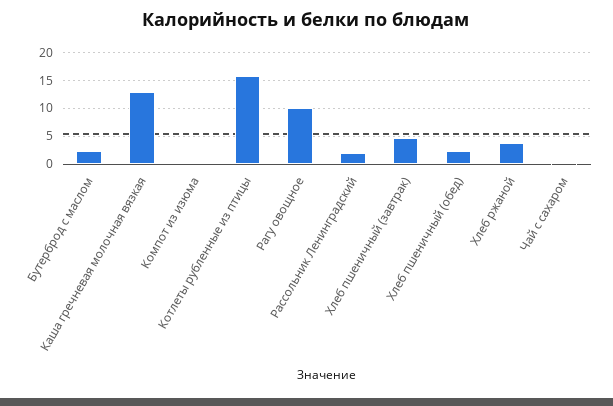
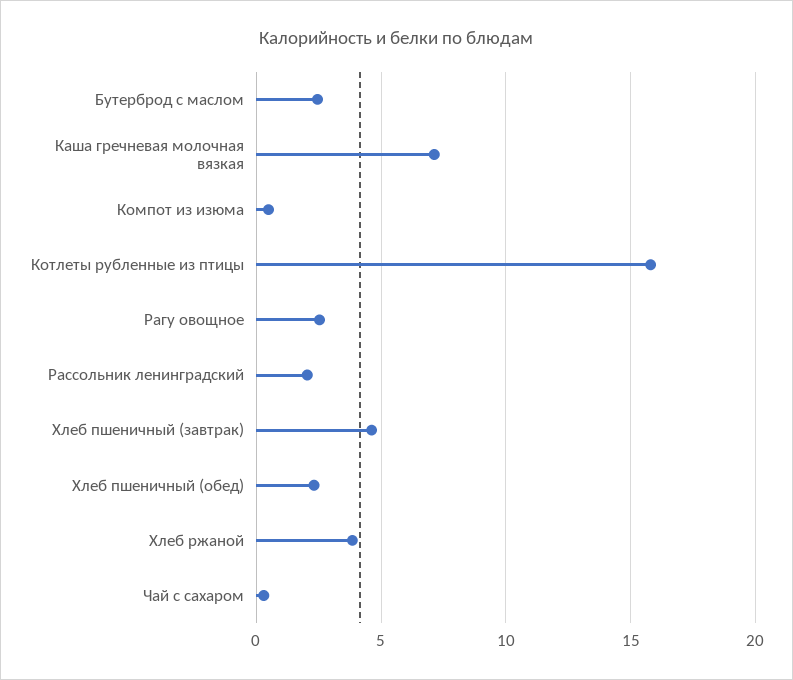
Каша гречневая молочная вязкая: 12.5 -> 7
Рагу овощное: 10 -> 2.5

